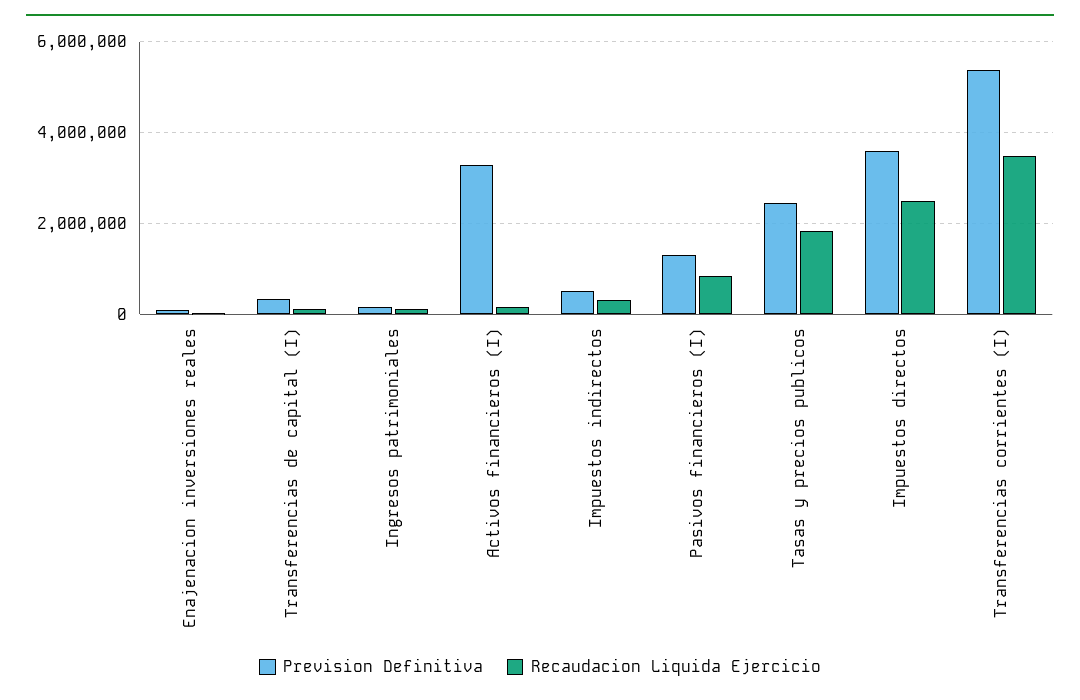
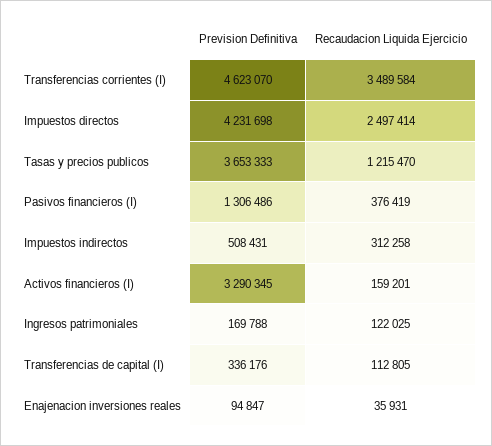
Recaudacion Liquida Ejercicio, Pasivos financieros (I): 800000 -> 376419
Prevision Definitiva, Tasas y precios publicos: 2400000 -> 3653333
Recaudacion Liquida Ejercicio, Tasas y precios publicos: 1800000 -> 1215470
Prevision Definitiva, Impuestos directos: 3600000 -> 4231698
Prevision Definitiva, Transferencias corrientes (I): 5400000 -> 4623070

